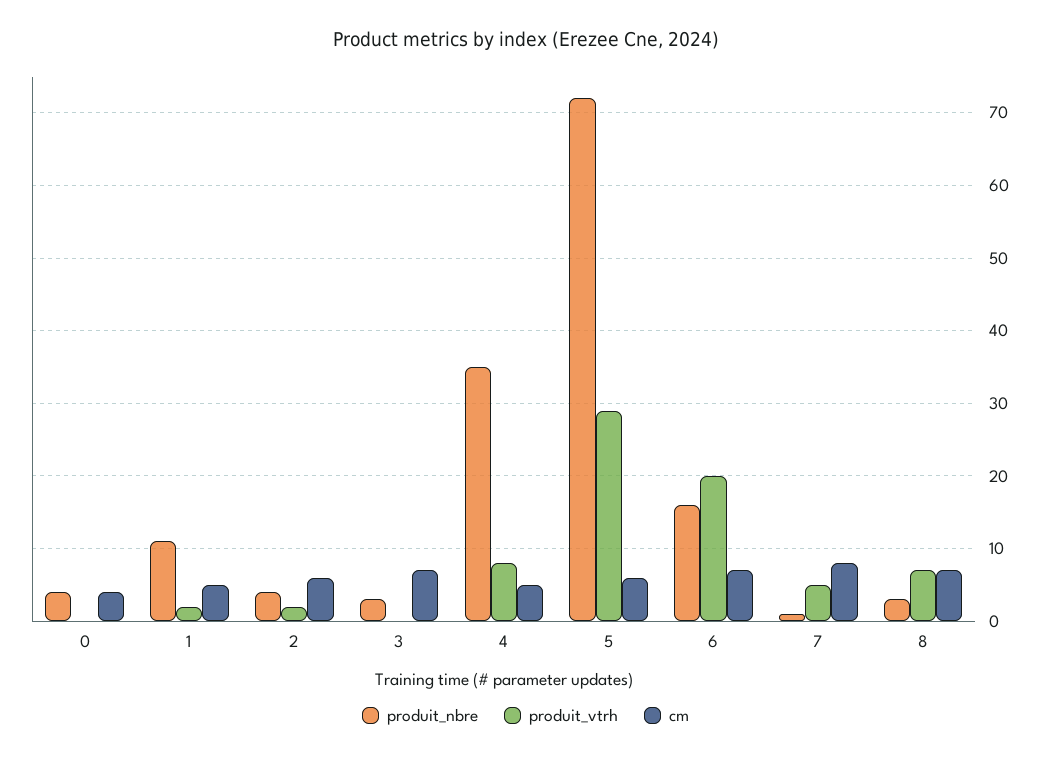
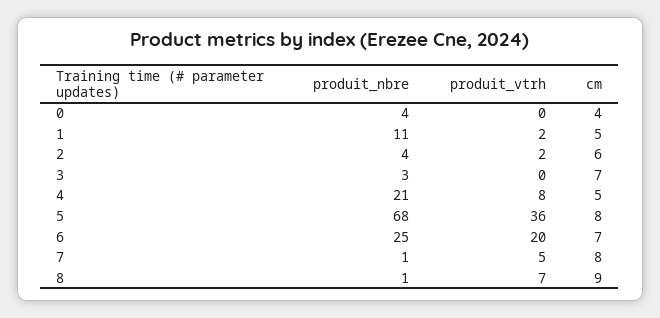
produit_nbre, 4: 35 -> 21
produit_nbre, 5: 72 -> 68
produit_vtrh, 5: 29 -> 36
cm, 5: 6 -> 8
produit_nbre, 6: 16 -> 25
produit_nbre, 8: 3 -> 1
cm, 8: 7 -> 9

